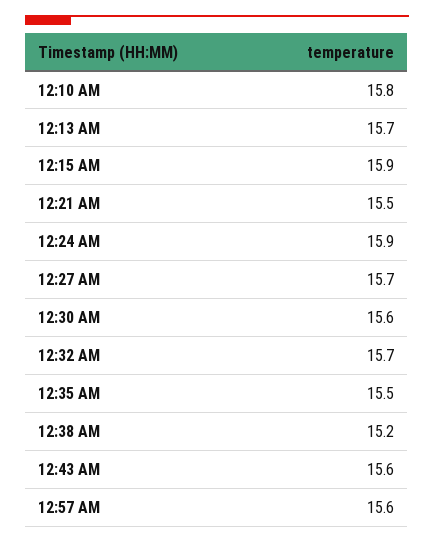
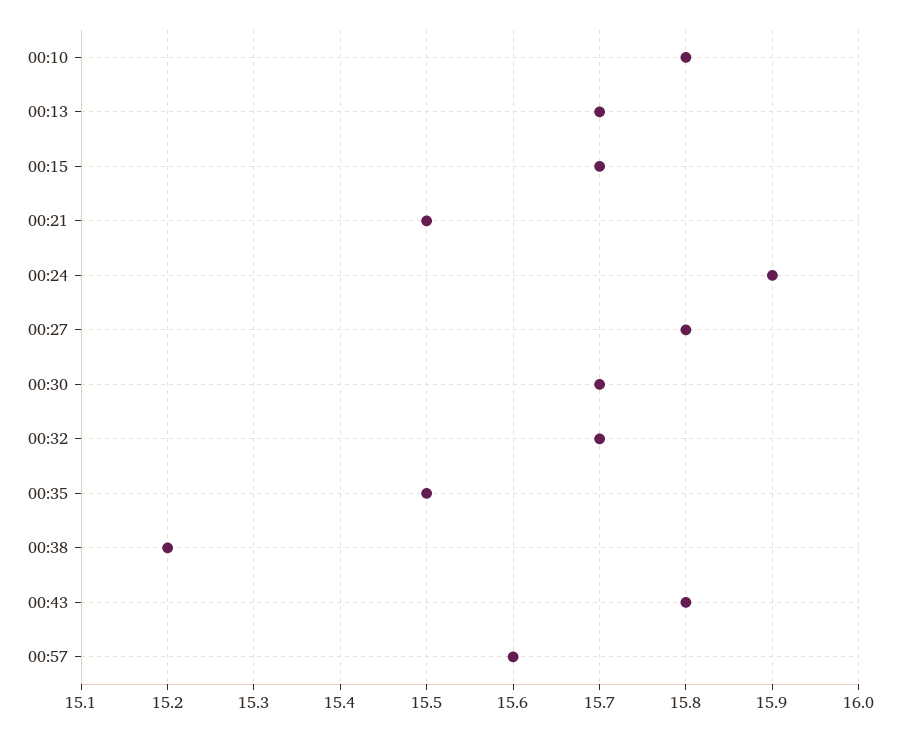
12:15 AM: 15.9 -> 15.7
12:27 AM: 15.7 -> 15.8
12:30 AM: 15.6 -> 15.7
12:43 AM: 15.6 -> 15.8

